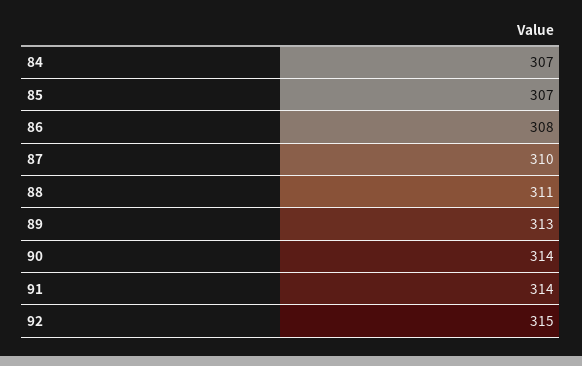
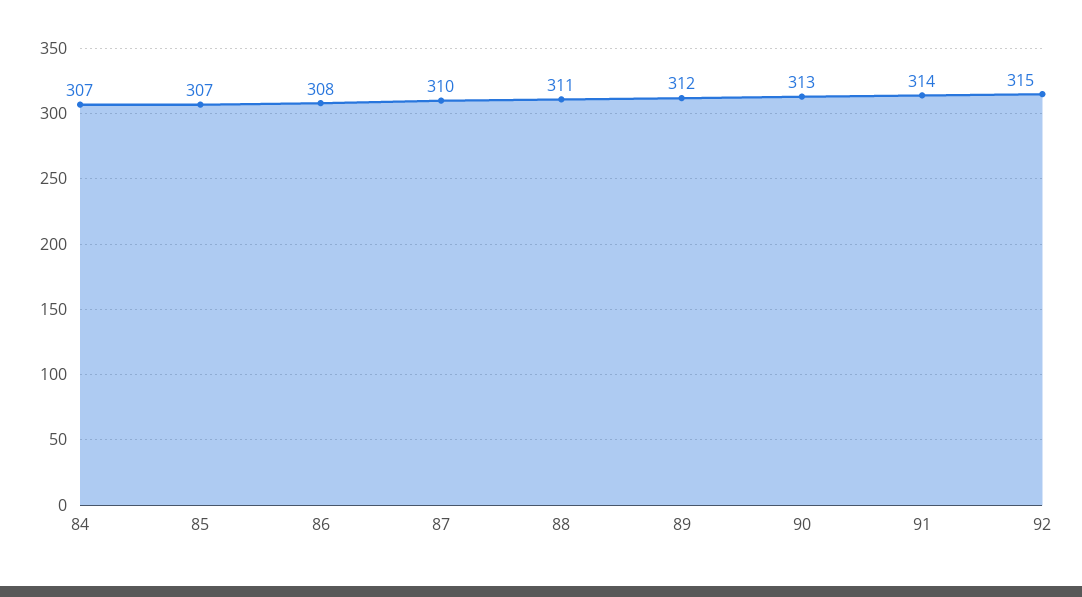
89: 313 -> 312
90: 314 -> 313

